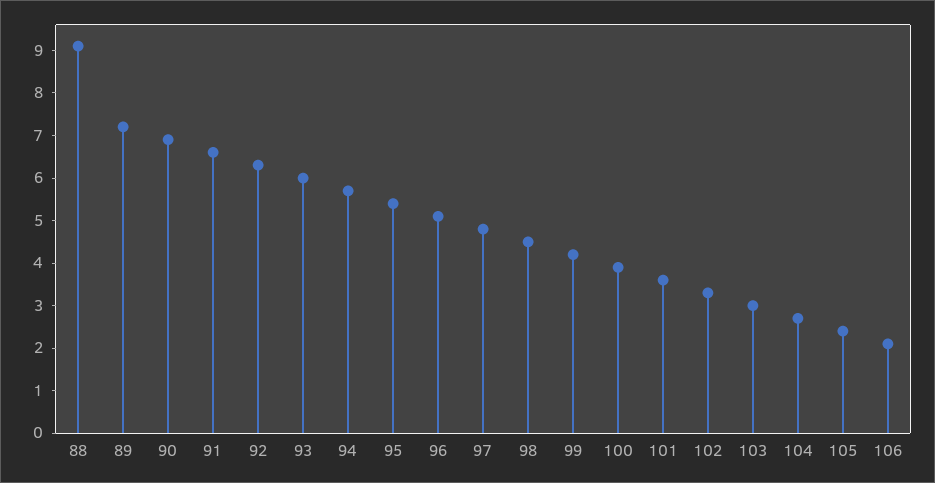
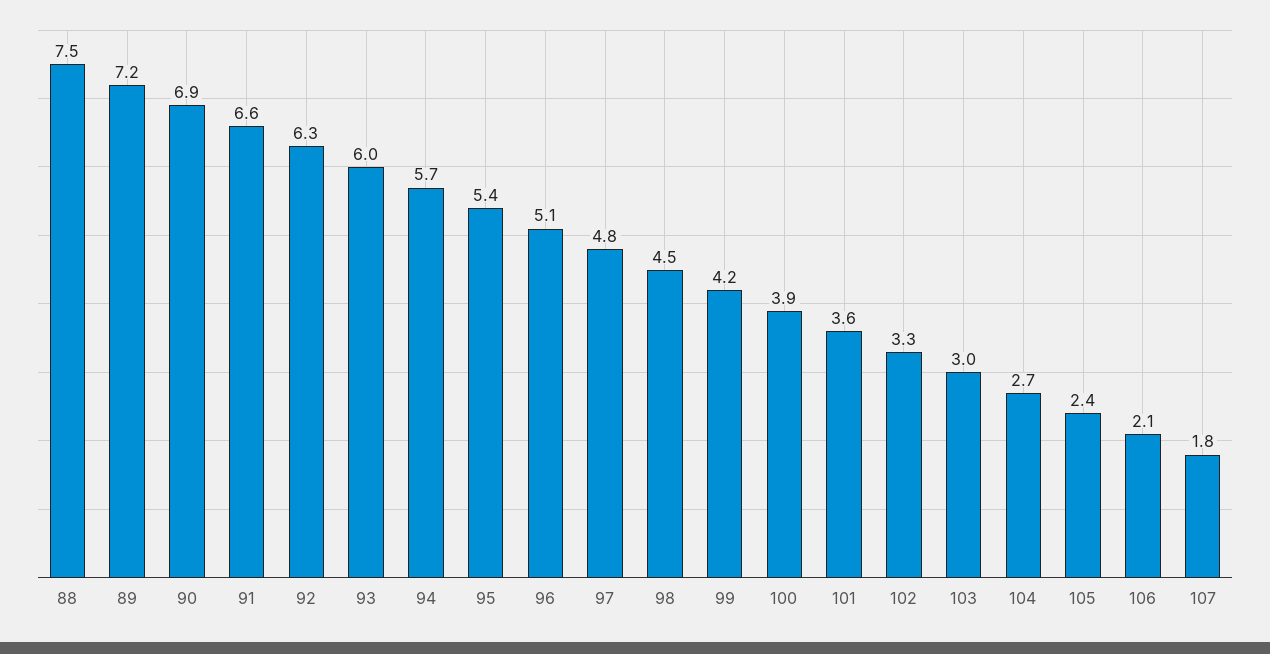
88: 9 -> 7.5
107: none -> 1.8

